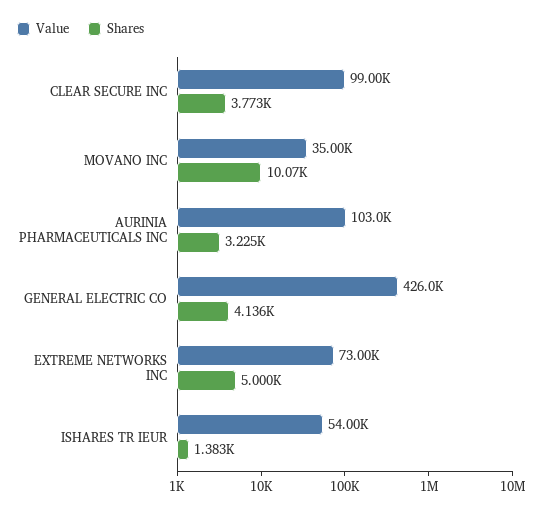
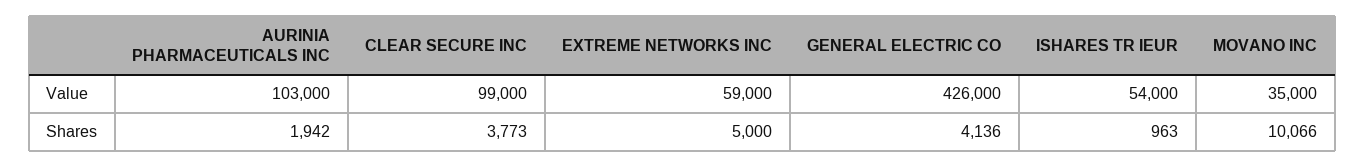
Shares, AURINIA PHARMACEUTICALS INC: 3225 -> 1942
Value, EXTREME NETWORKS INC: 73000 -> 59000
Shares, ISHARES TR IEUR: 1383 -> 963

